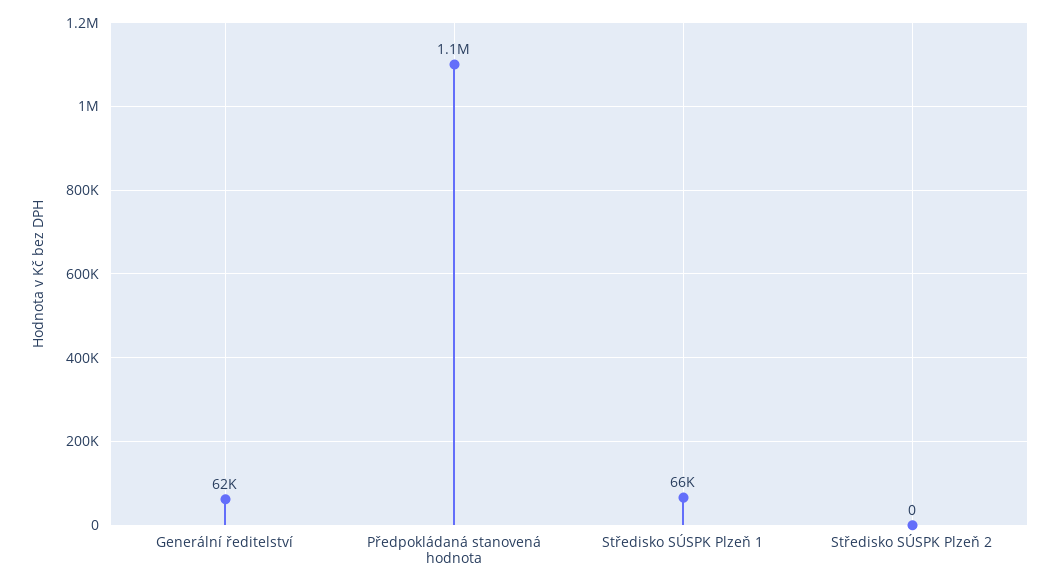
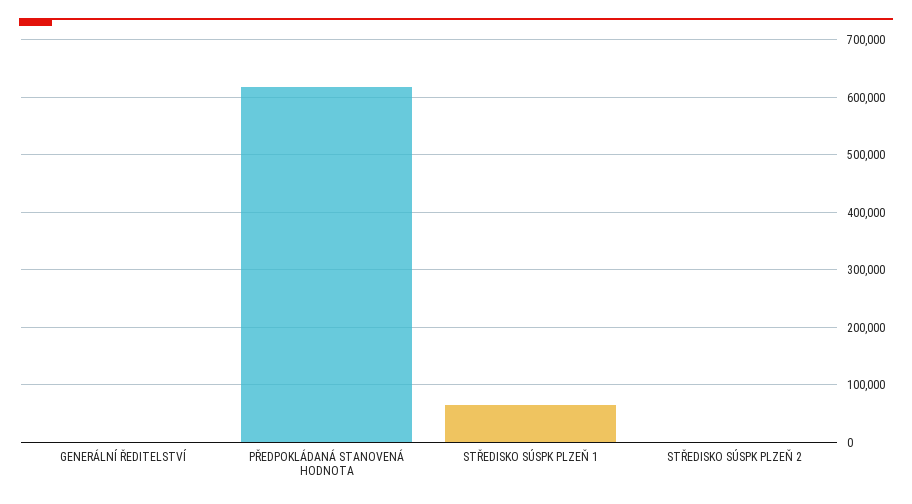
Generální ředitelství: 62000 -> 0
Předpokládaná stanovená hodnota: 1100000 -> 620000

